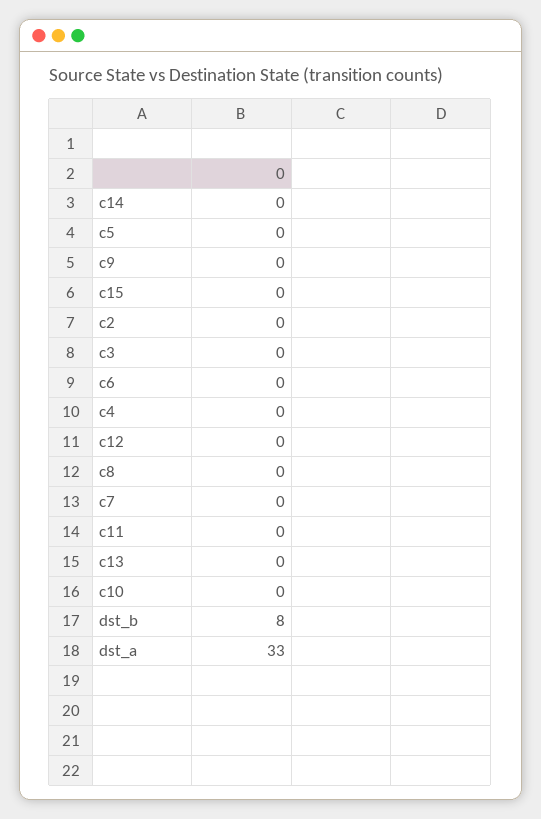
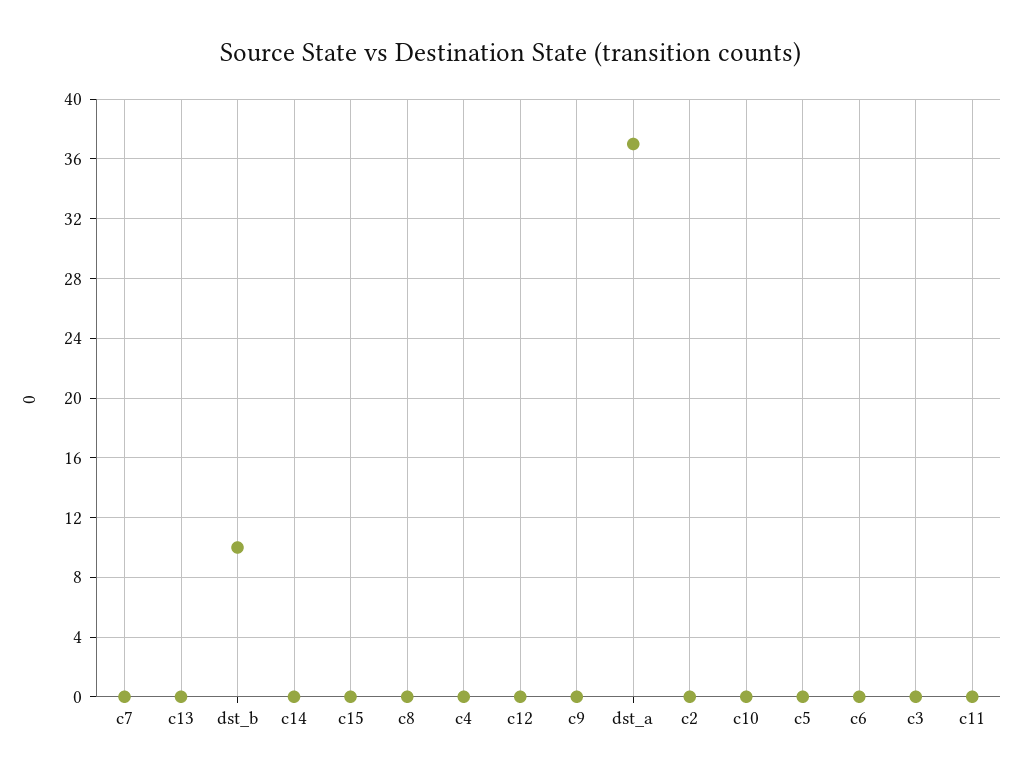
dst_b: 8 -> 10
dst_a: 33 -> 37

